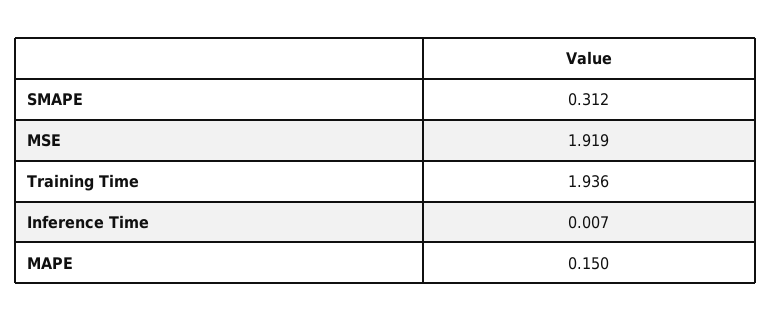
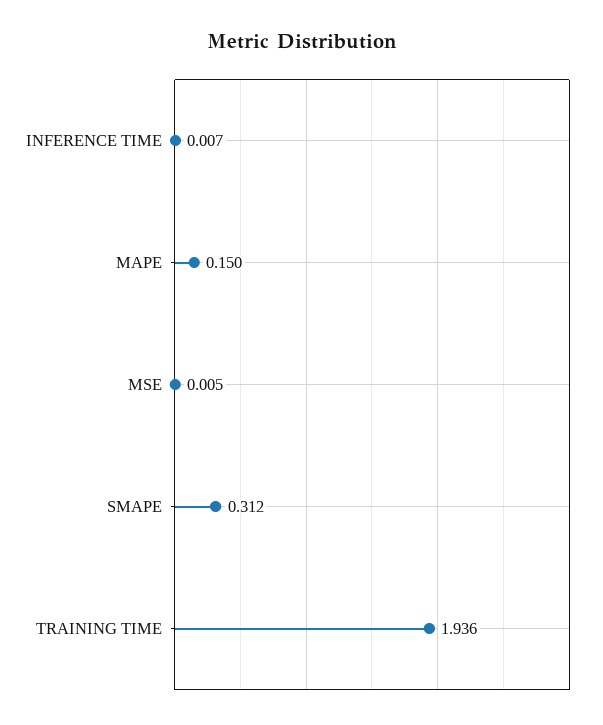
MSE: 1.919 -> 0.005

